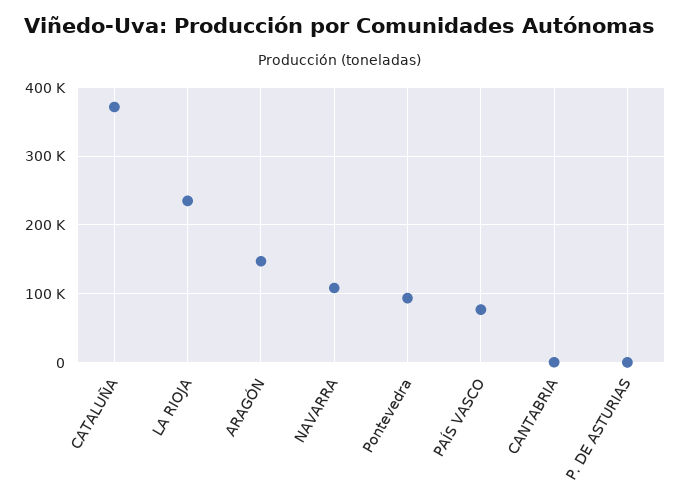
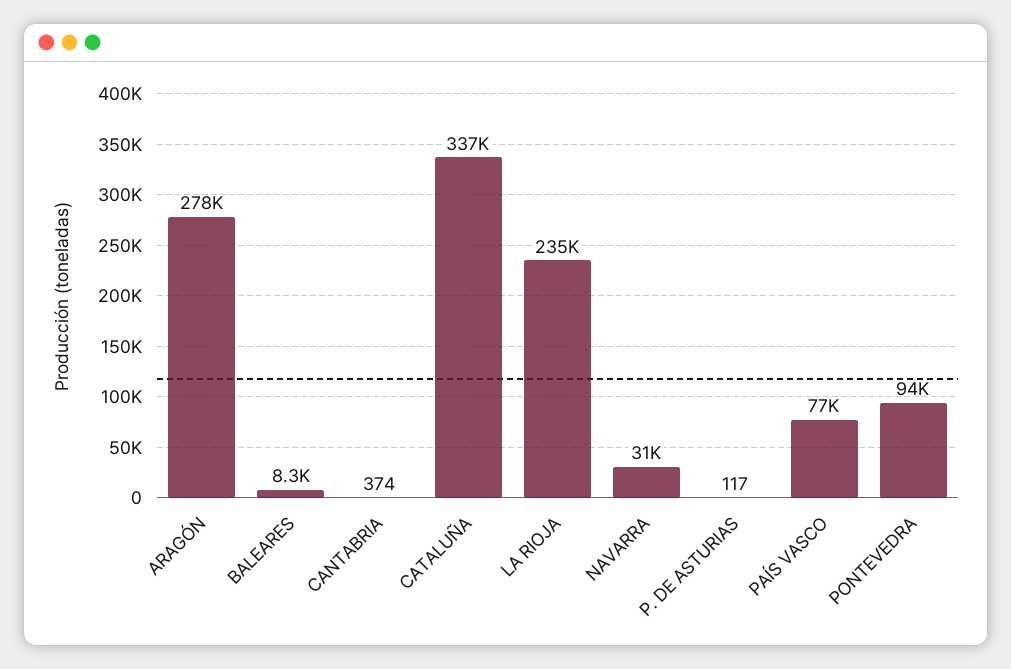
CATALUÑA: 370000 -> 337000
ARAGÓN: 150000 -> 278000
NAVARRA: 110000 -> 31000
BALEARES: none -> 8300

